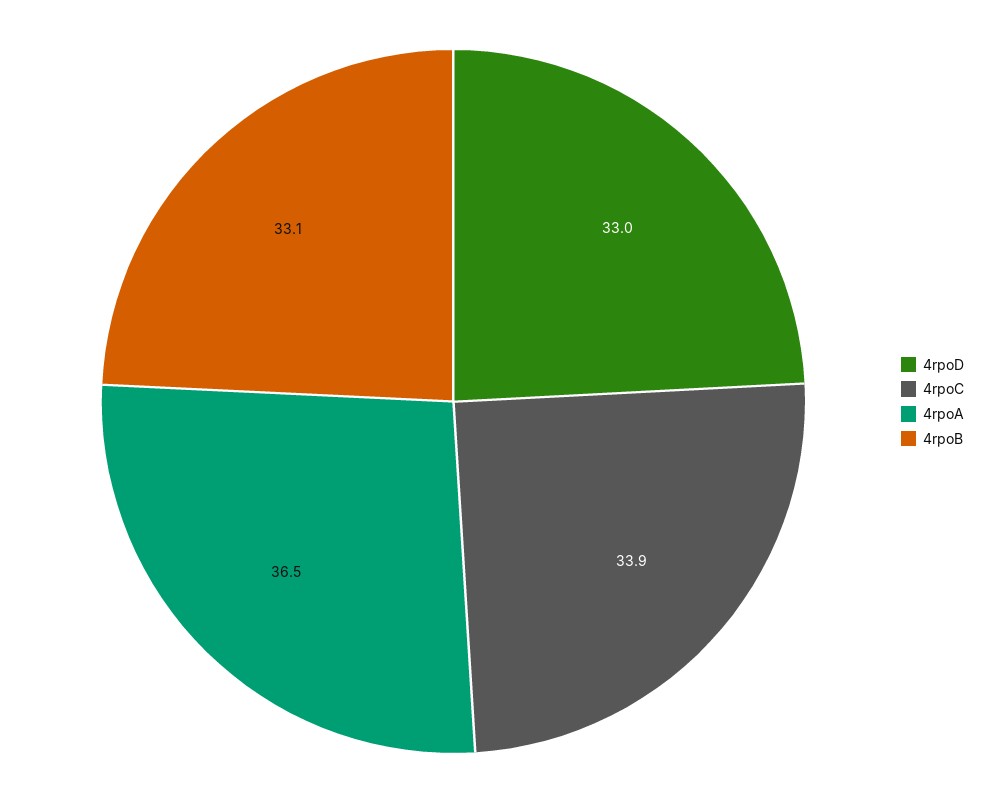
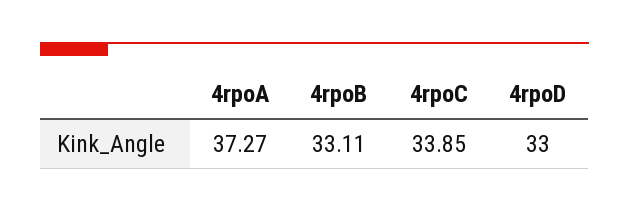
4rpoA: 36.5 -> 37.27

